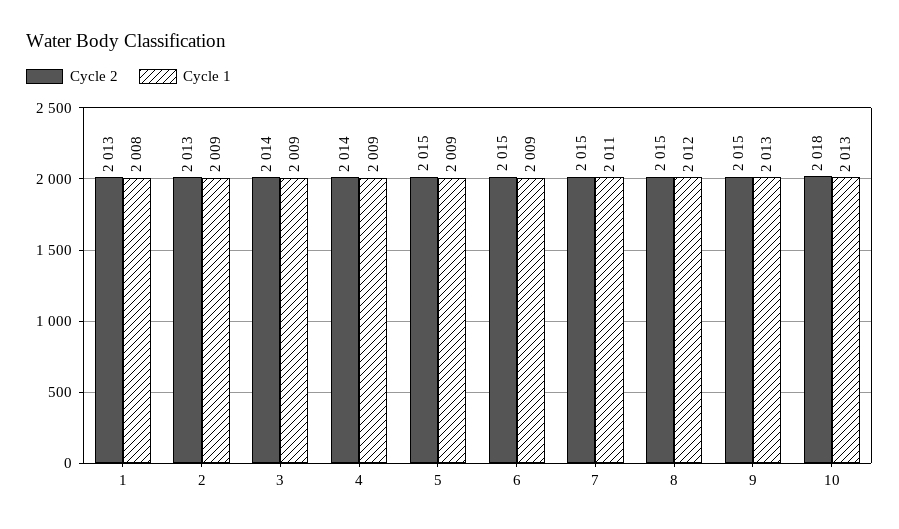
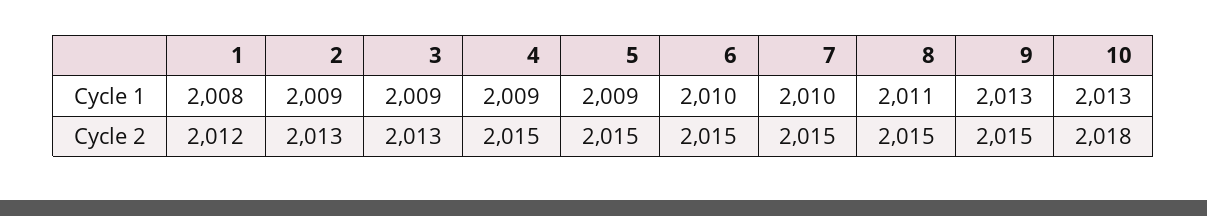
Cycle 2, 1: 2013 -> 2012
Cycle 2, 3: 2014 -> 2013
Cycle 2, 4: 2014 -> 2015
Cycle 1, 6: 2009 -> 2010
Cycle 1, 7: 2011 -> 2010
Cycle 1, 8: 2012 -> 2011

